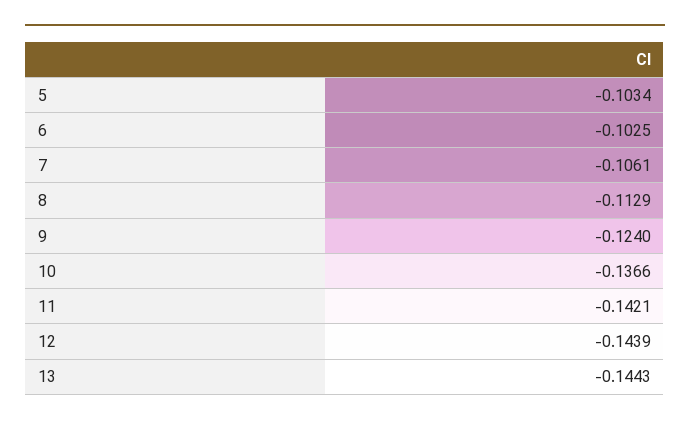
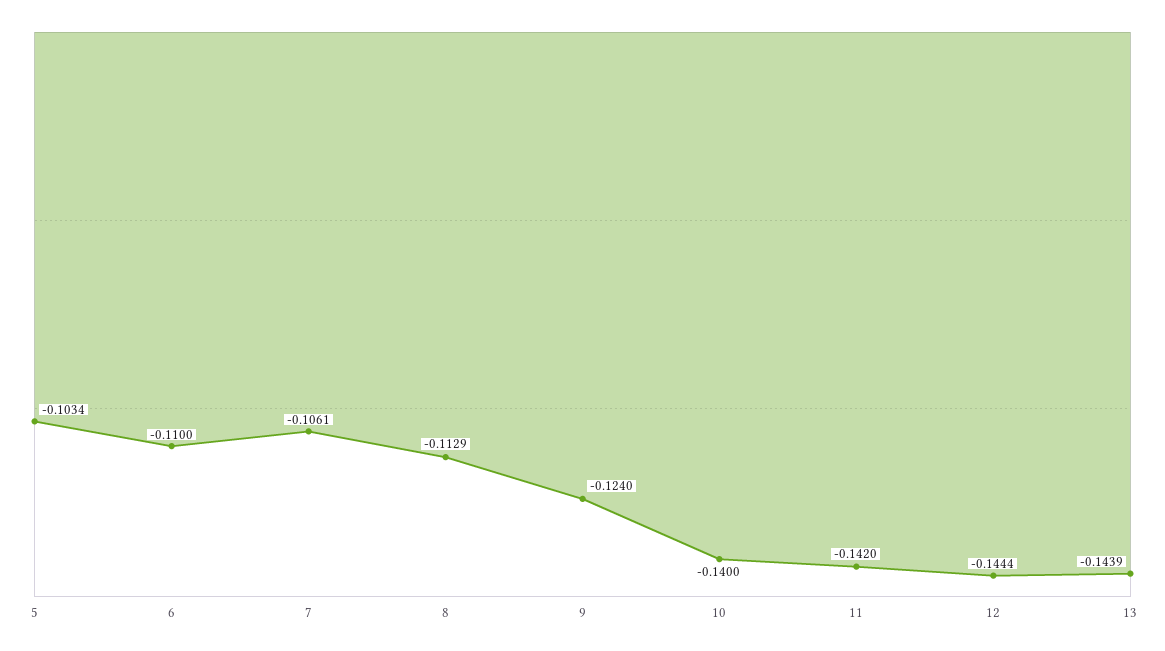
6: -0.1025 -> -0.11
10: -0.1366 -> -0.14
11: -0.1421 -> -0.142
12: -0.1439 -> -0.1444
13: -0.1443 -> -0.1439

